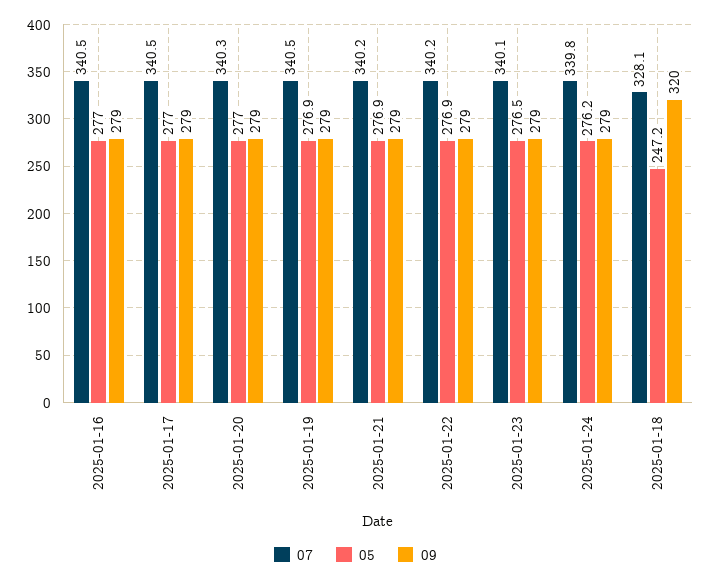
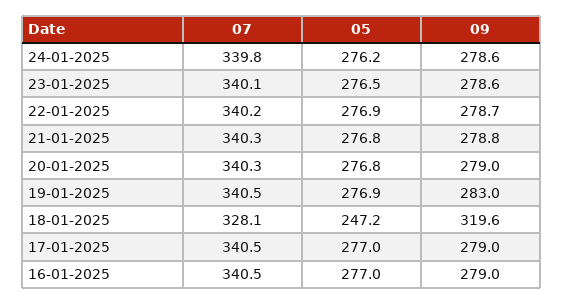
05, 2025-01-20: 277 -> 276.8
09, 2025-01-19: 279 -> 283
07, 2025-01-21: 340.2 -> 340.3
05, 2025-01-21: 276.9 -> 276.8

